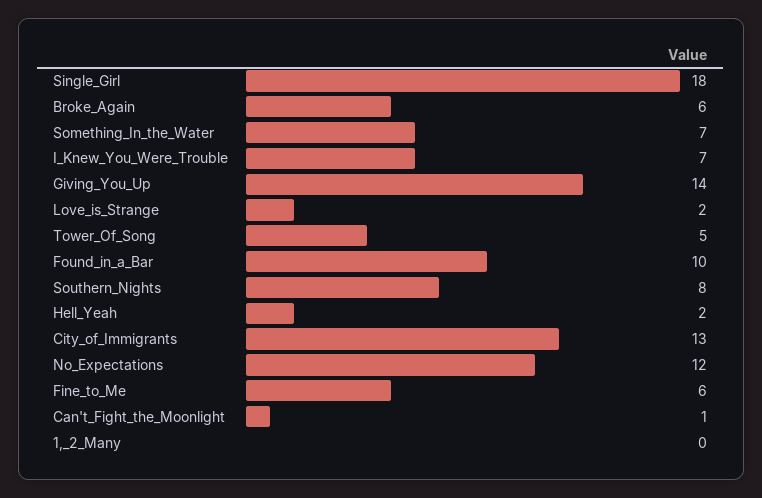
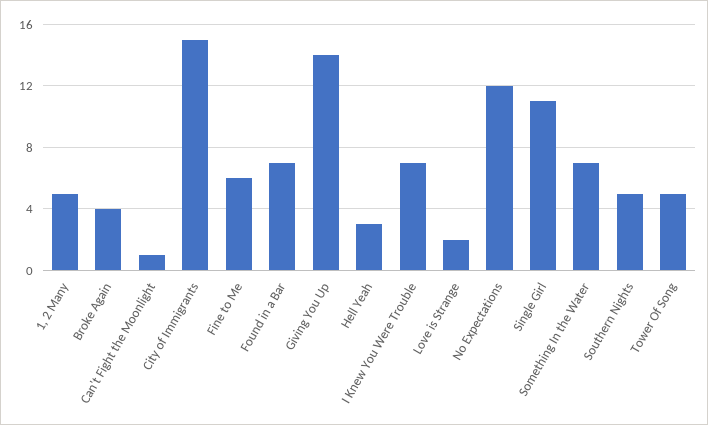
Single_Girl: 18 -> 11
Broke_Again: 6 -> 4
Found_in_a_Bar: 10 -> 7
Southern_Nights: 8 -> 5
Hell_Yeah: 2 -> 3
City_of_Immigrants: 13 -> 15
1,_2_Many: 0 -> 5

